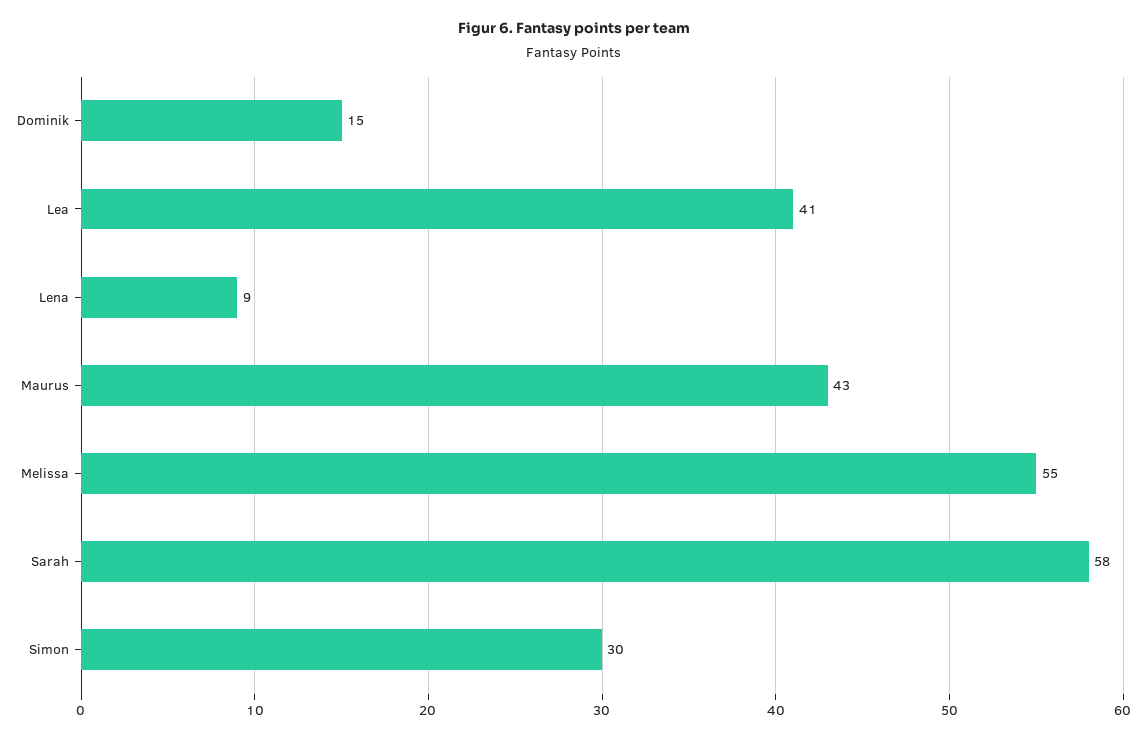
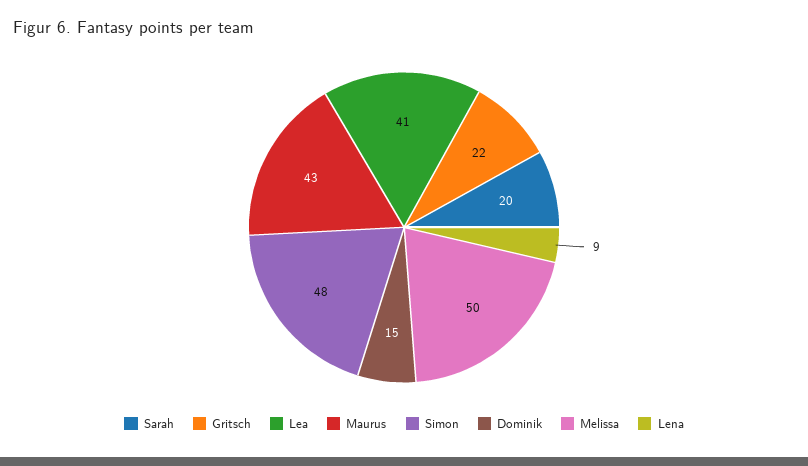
Melissa: 55 -> 50
Sarah: 58 -> 20
Simon: 30 -> 48
Gritsch: none -> 22

